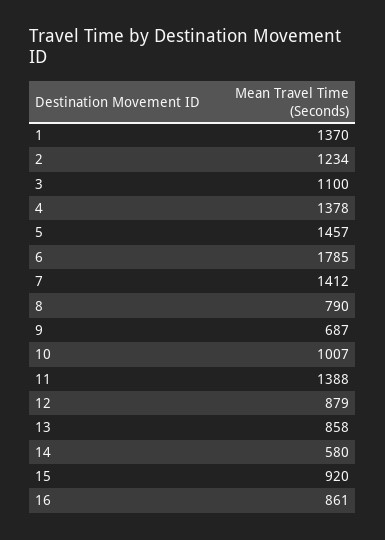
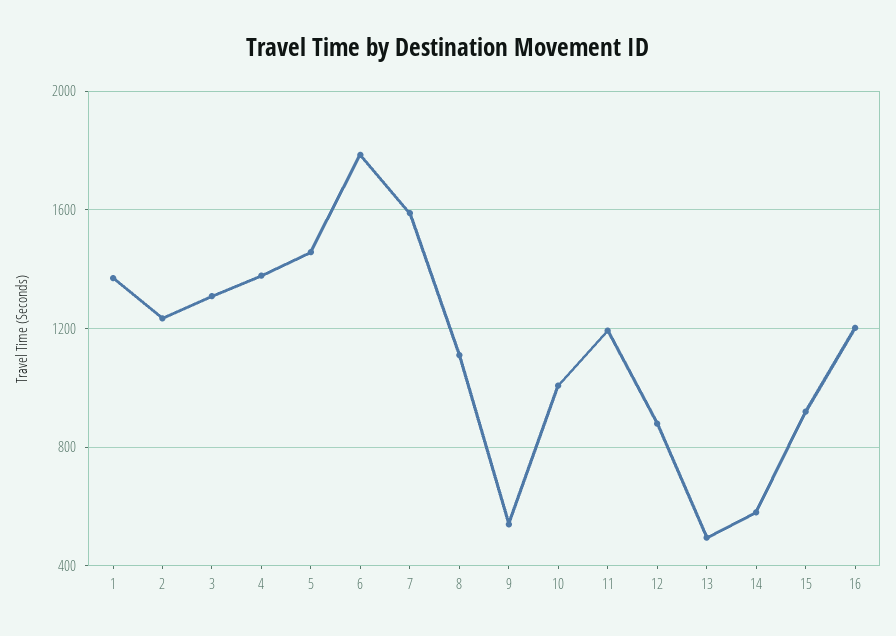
3: 1100 -> 1300
7: 1412 -> 1600
8: 790 -> 1100
9: 687 -> 550
11: 1388 -> 1200
13: 858 -> 500
16: 861 -> 1200

